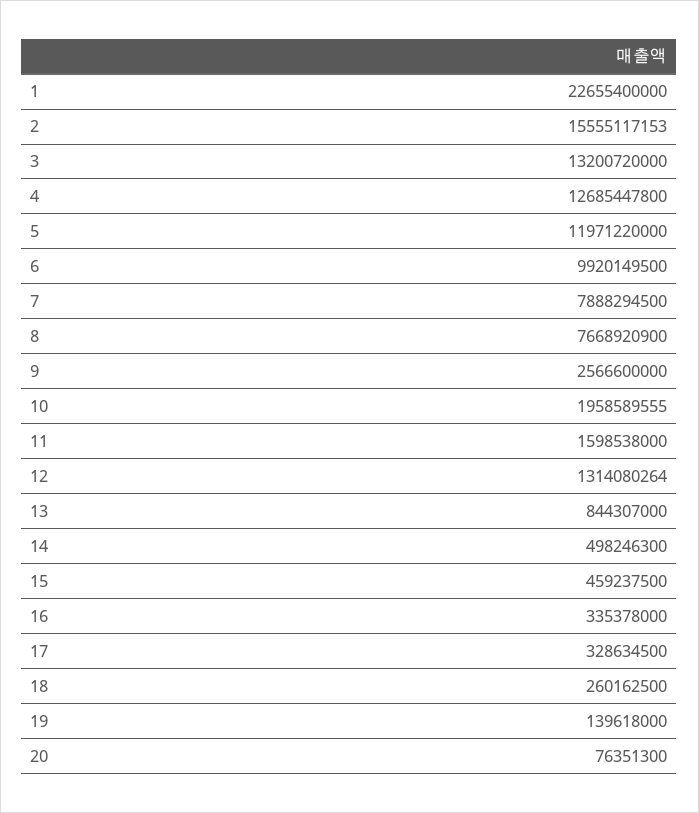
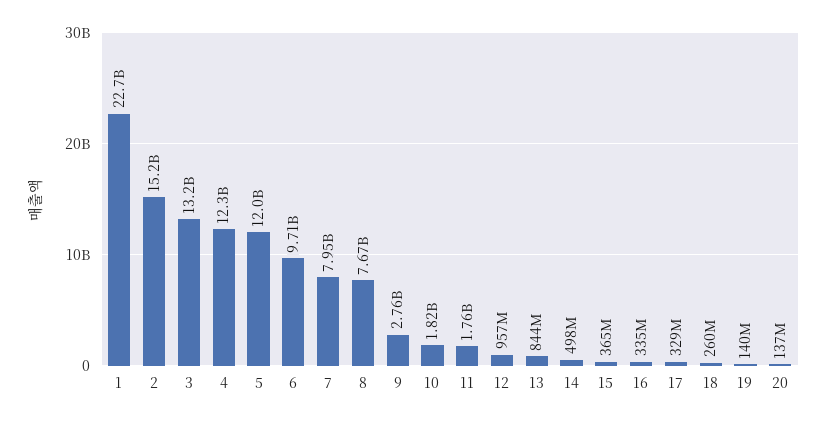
2: 15555117153 -> 15200000000
4: 12685447800 -> 12300000000
6: 9920149500 -> 9710000000
7: 7888294500 -> 7950000000
9: 2566600000 -> 2760000000
10: 1958589555 -> 1820000000
11: 1598538000 -> 1760000000
12: 1314080264 -> 957000000
15: 459237500 -> 365000000
20: 76351300 -> 137000000

